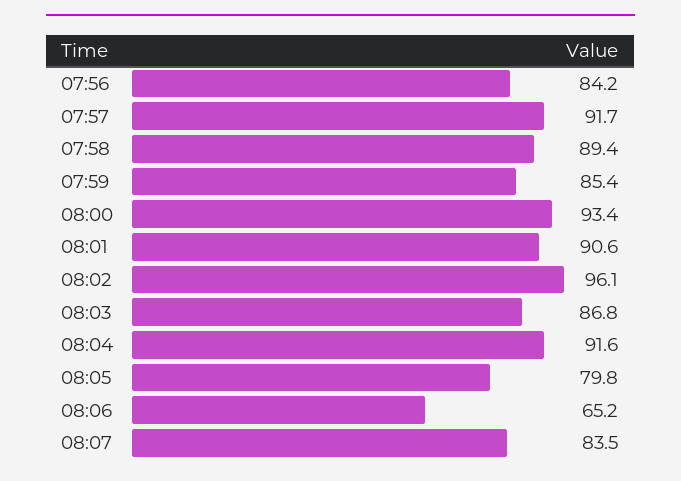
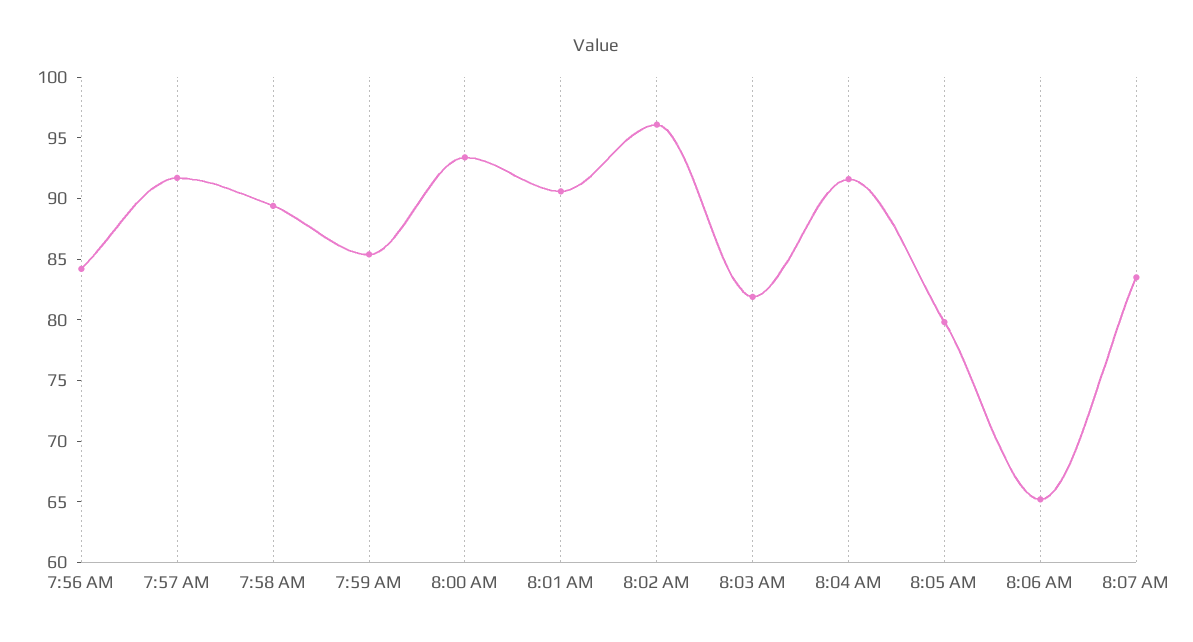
08:03: 86.8 -> 82

